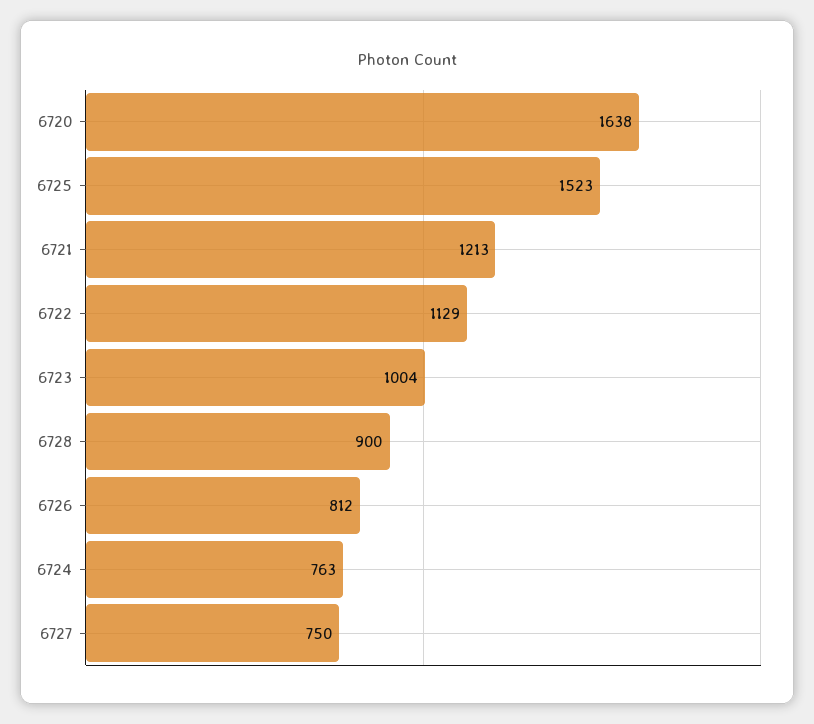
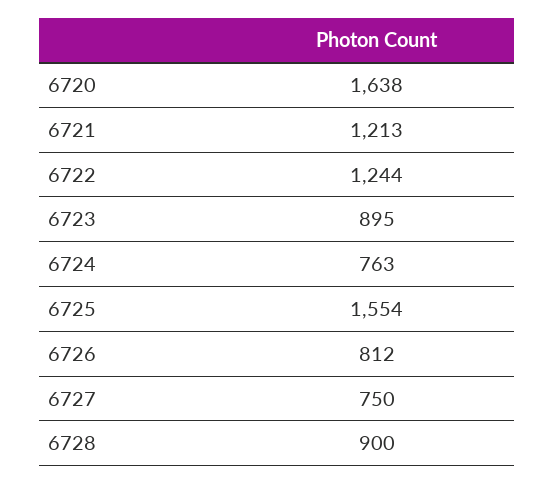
6725: 1523 -> 1554
6722: 1129 -> 1244
6723: 1004 -> 895

